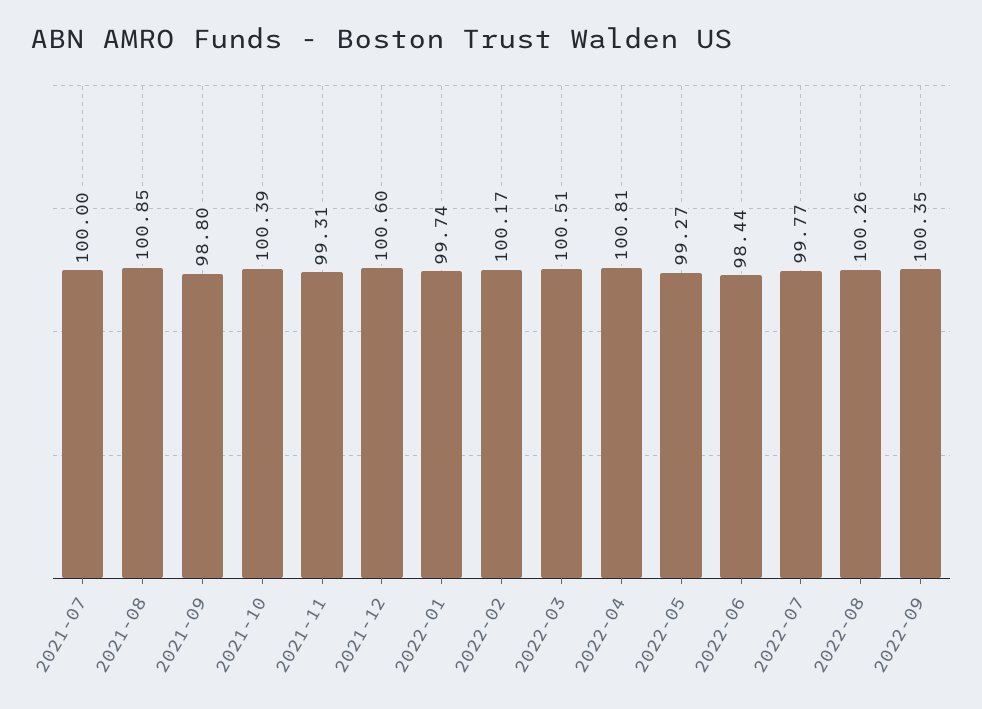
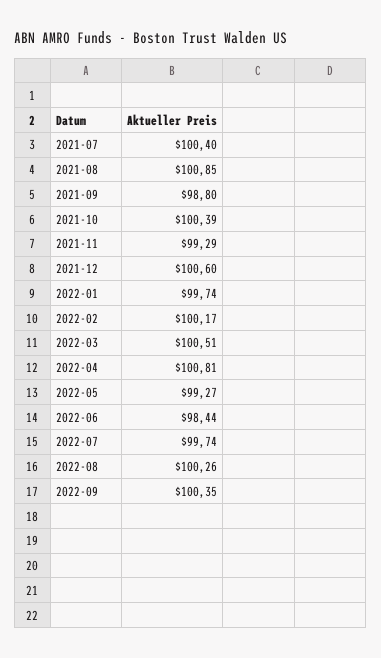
2021-07: 100 -> 100.4
2021-11: 99.31 -> 99.29
2022-07: 99.77 -> 99.74

